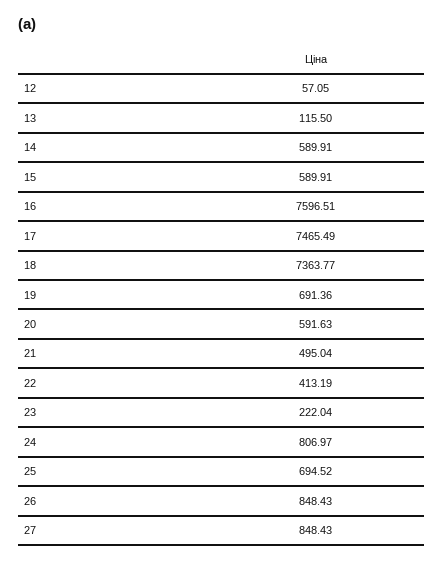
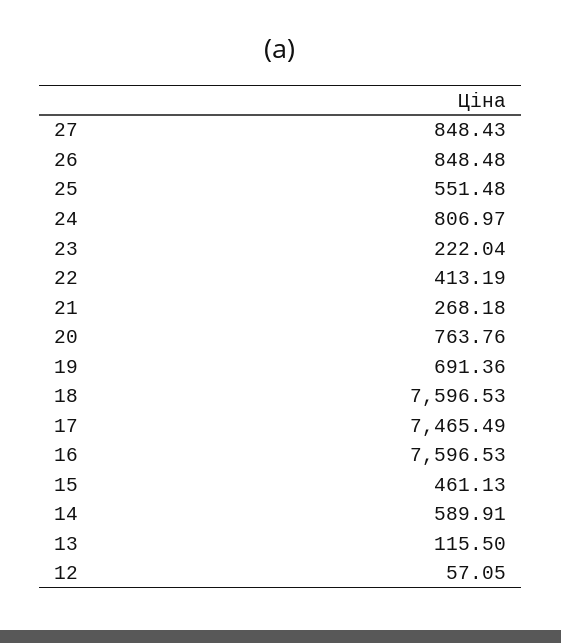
15: 589.91 -> 461.13
16: 7596.51 -> 7596.53
18: 7363.77 -> 7596.53
20: 591.63 -> 763.76
21: 495.04 -> 268.18
25: 694.52 -> 551.48
26: 848.43 -> 848.48

